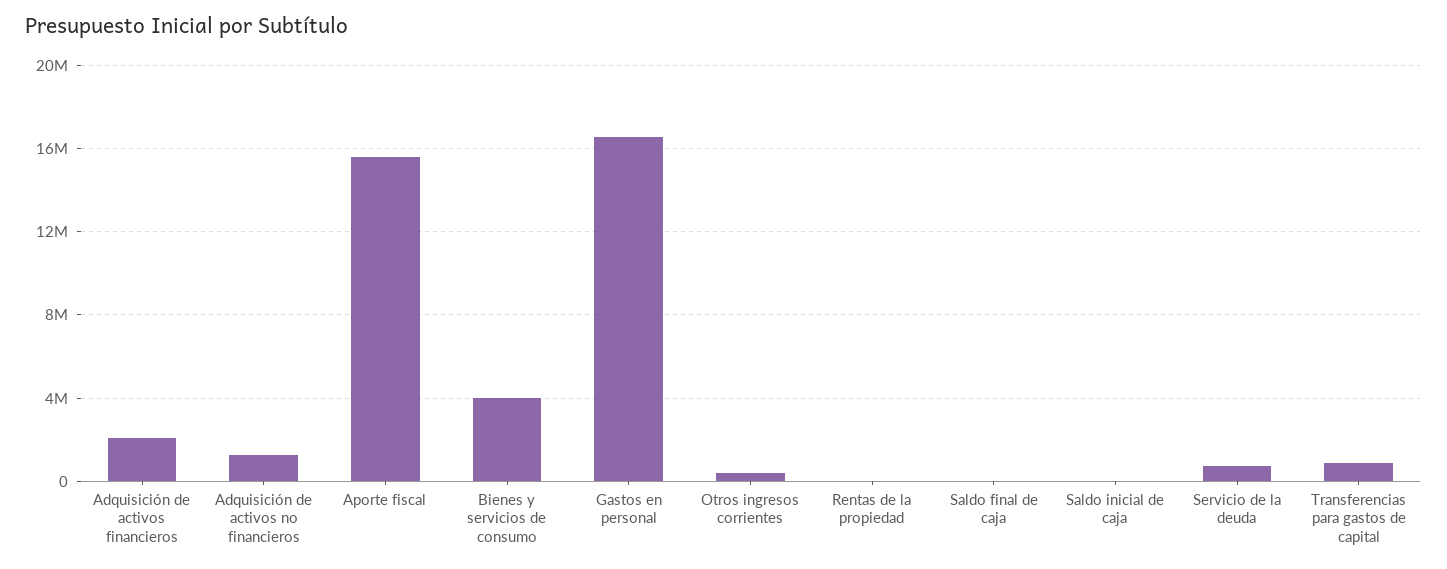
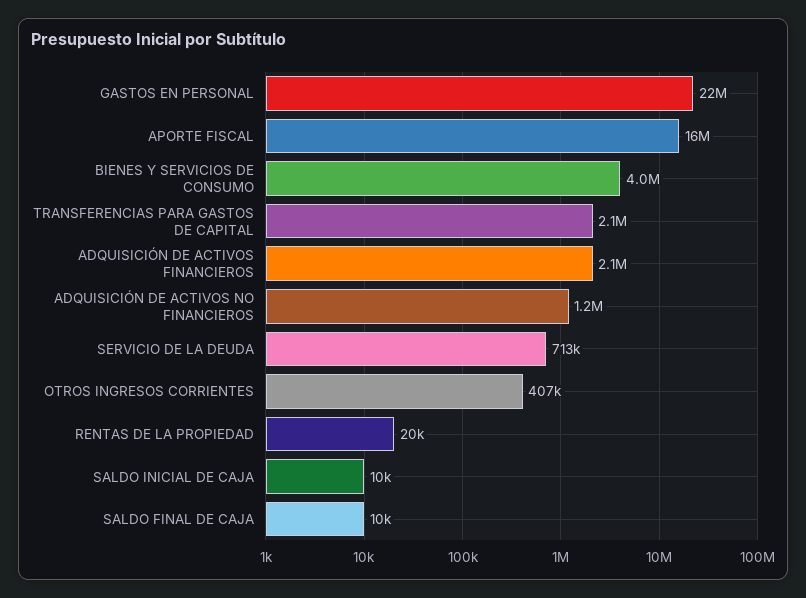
Gastos en personal: 16500000 -> 22000000
Transferencias para gastos de capital: 1000000 -> 2100000

